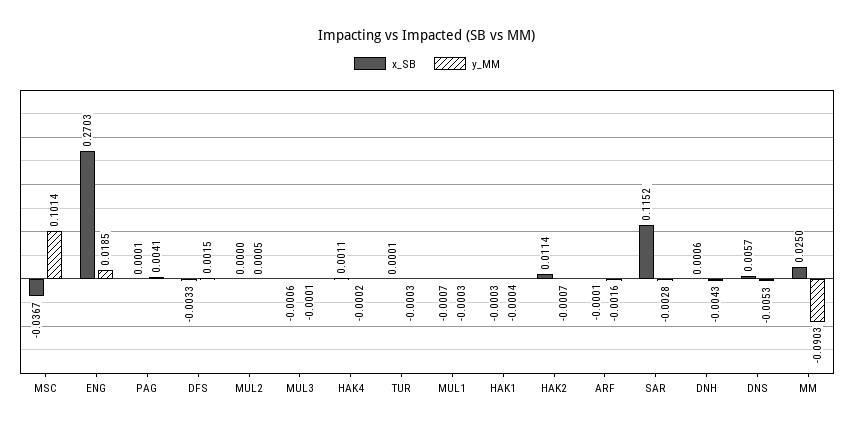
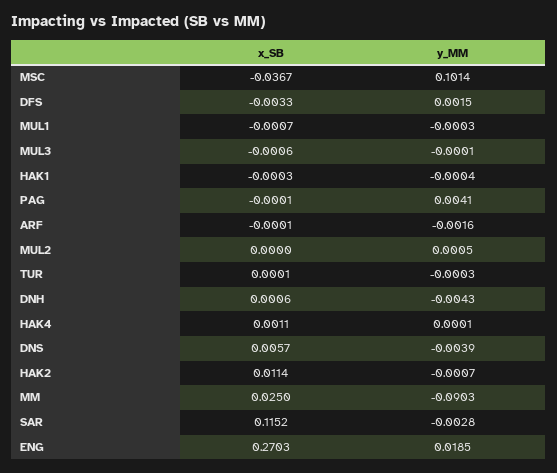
x_SB, PAG: 0.0001 -> -0.0001
y_MM, HAK4: -0.0002 -> 0.0001
y_MM, DNS: -0.0053 -> -0.0039

